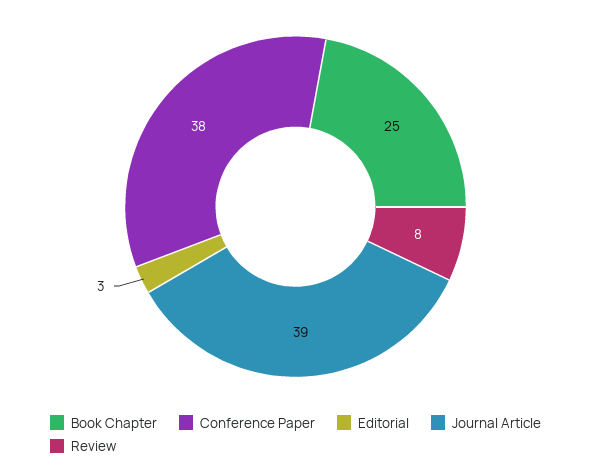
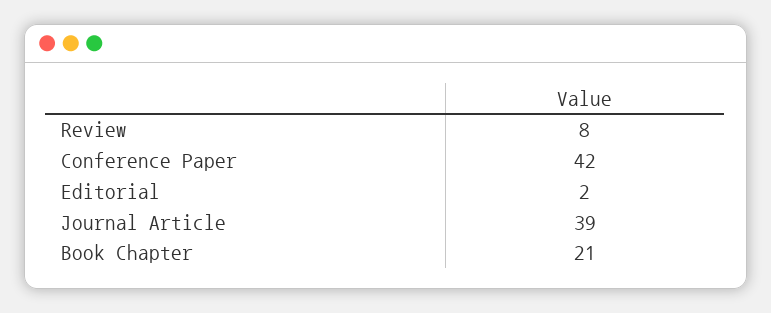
Book Chapter: 25 -> 21
Conference Paper: 38 -> 42
Editorial: 3 -> 2

